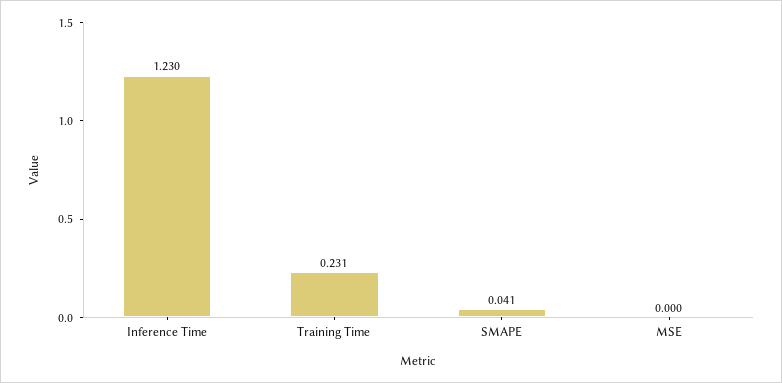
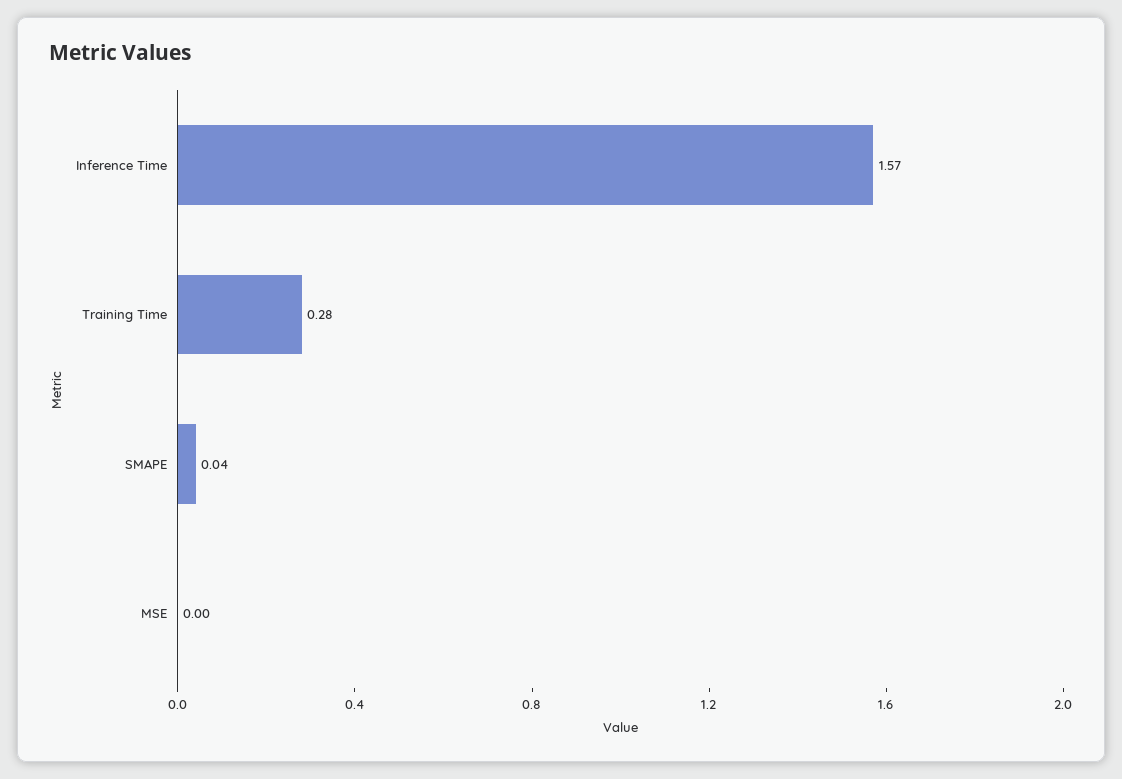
Inference Time: 1.23 -> 1.57
Training Time: 0.231 -> 0.28

